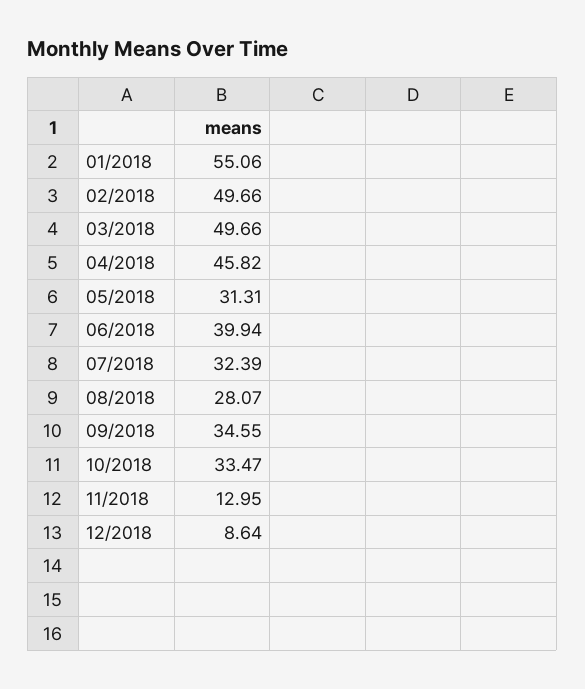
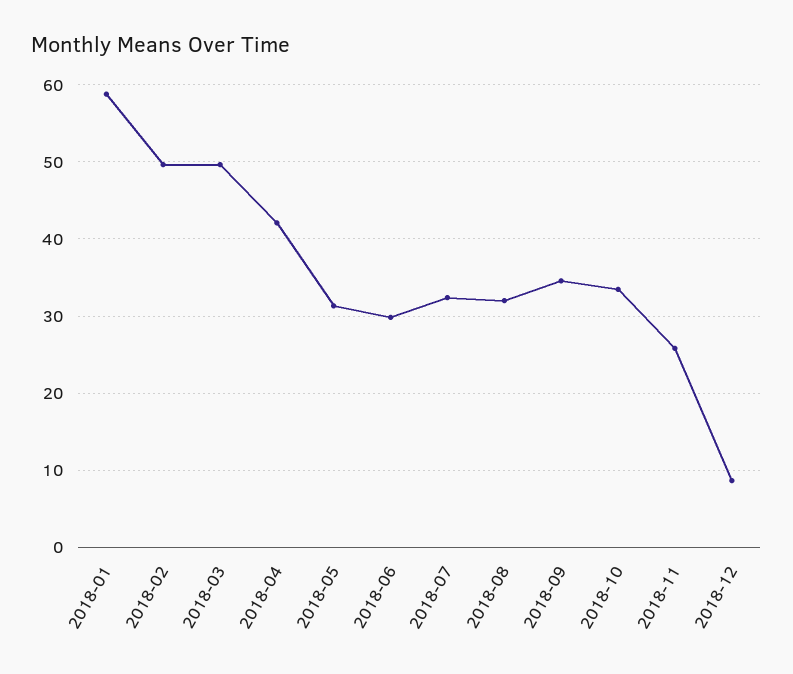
01/2018: 55.06 -> 59
04/2018: 45.82 -> 42
06/2018: 39.94 -> 30
08/2018: 28.07 -> 32
11/2018: 12.95 -> 26

